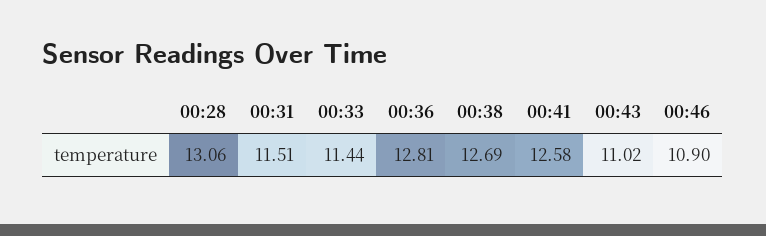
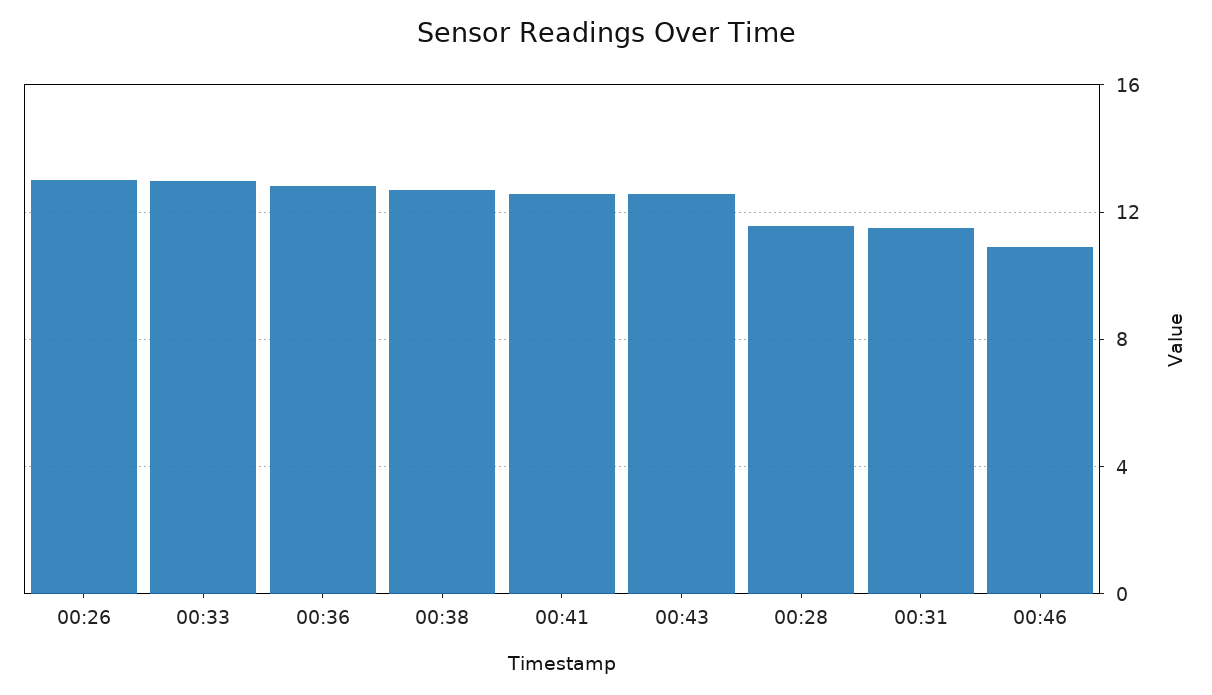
00:28: 13.06 -> 11.5
00:33: 11.44 -> 13
00:43: 11.02 -> 12.5
00:26: none -> 13

